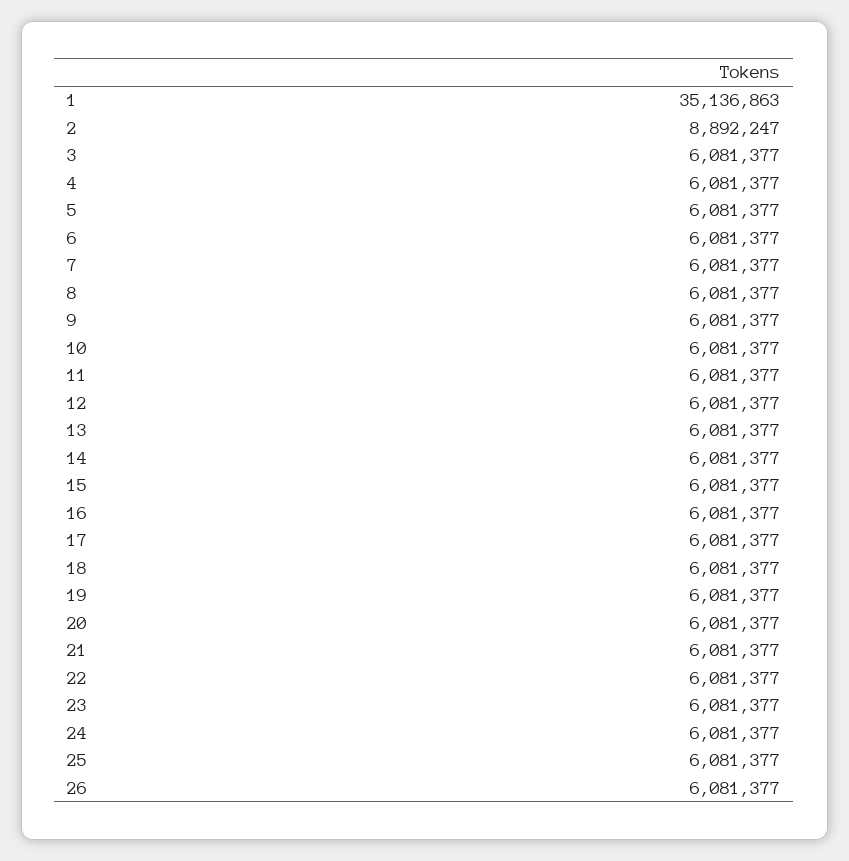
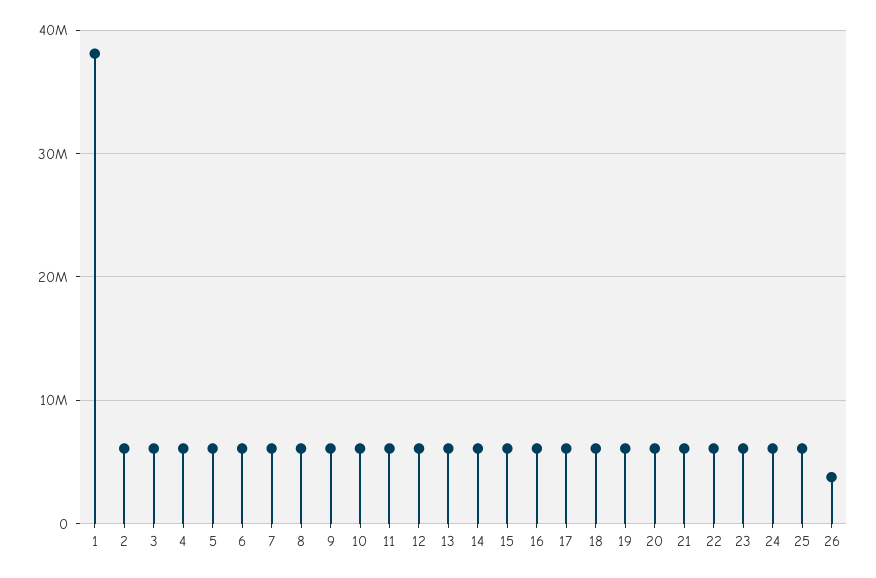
1: 35136863 -> 38000000
2: 8892247 -> 6000000
26: 6081377 -> 4000000

